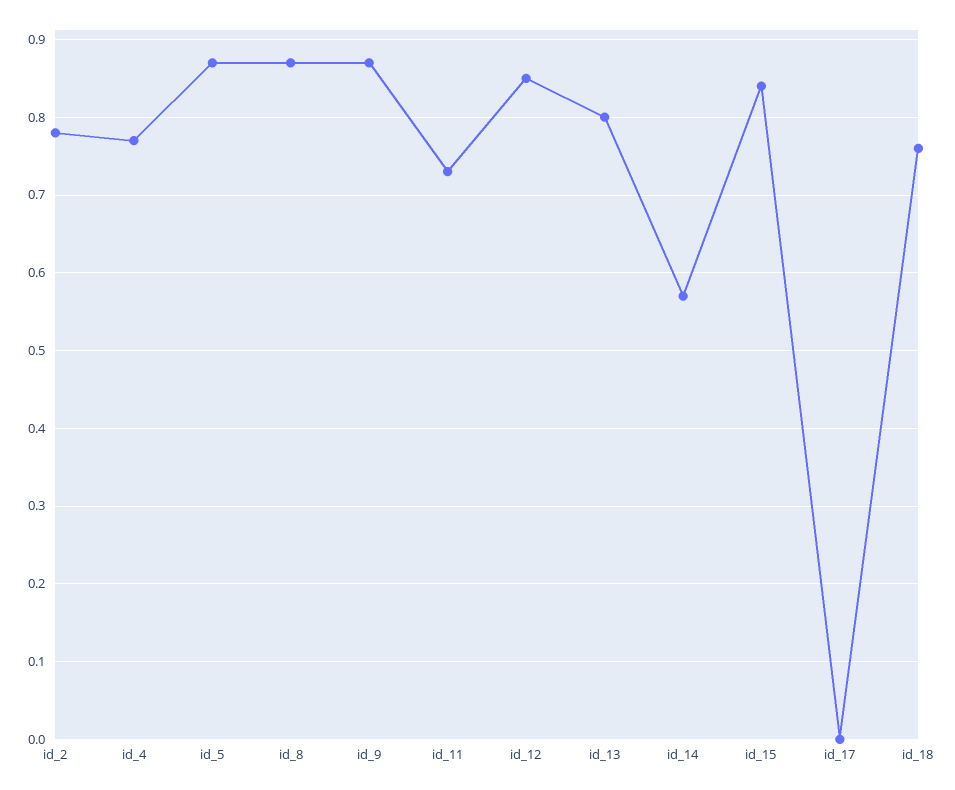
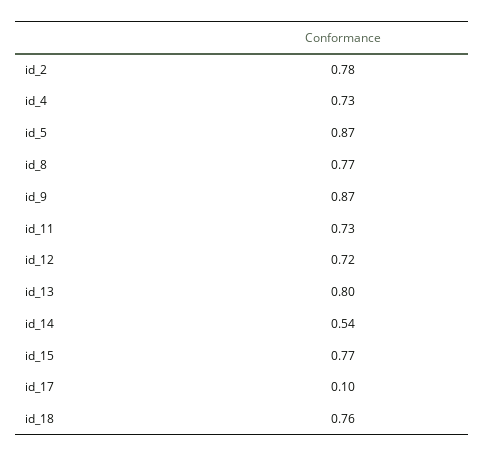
id_4: 0.77 -> 0.73
id_8: 0.87 -> 0.77
id_12: 0.85 -> 0.72
id_14: 0.57 -> 0.54
id_15: 0.84 -> 0.77
id_17: 0 -> 0.1

